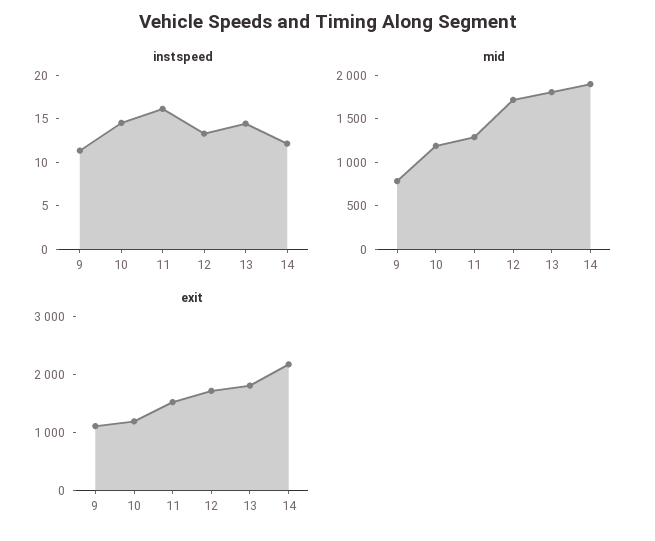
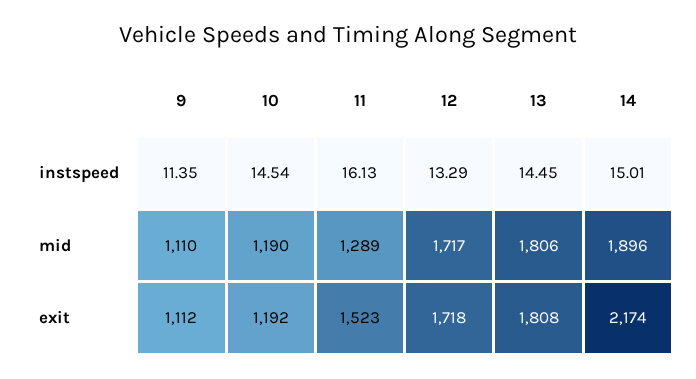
instspeed, 14: 12 -> 15.01
mid, 9: 800 -> 1110

